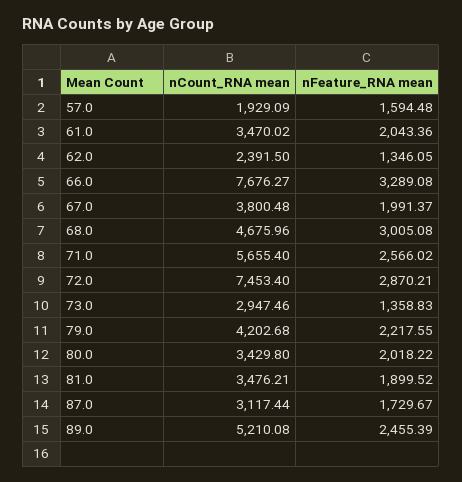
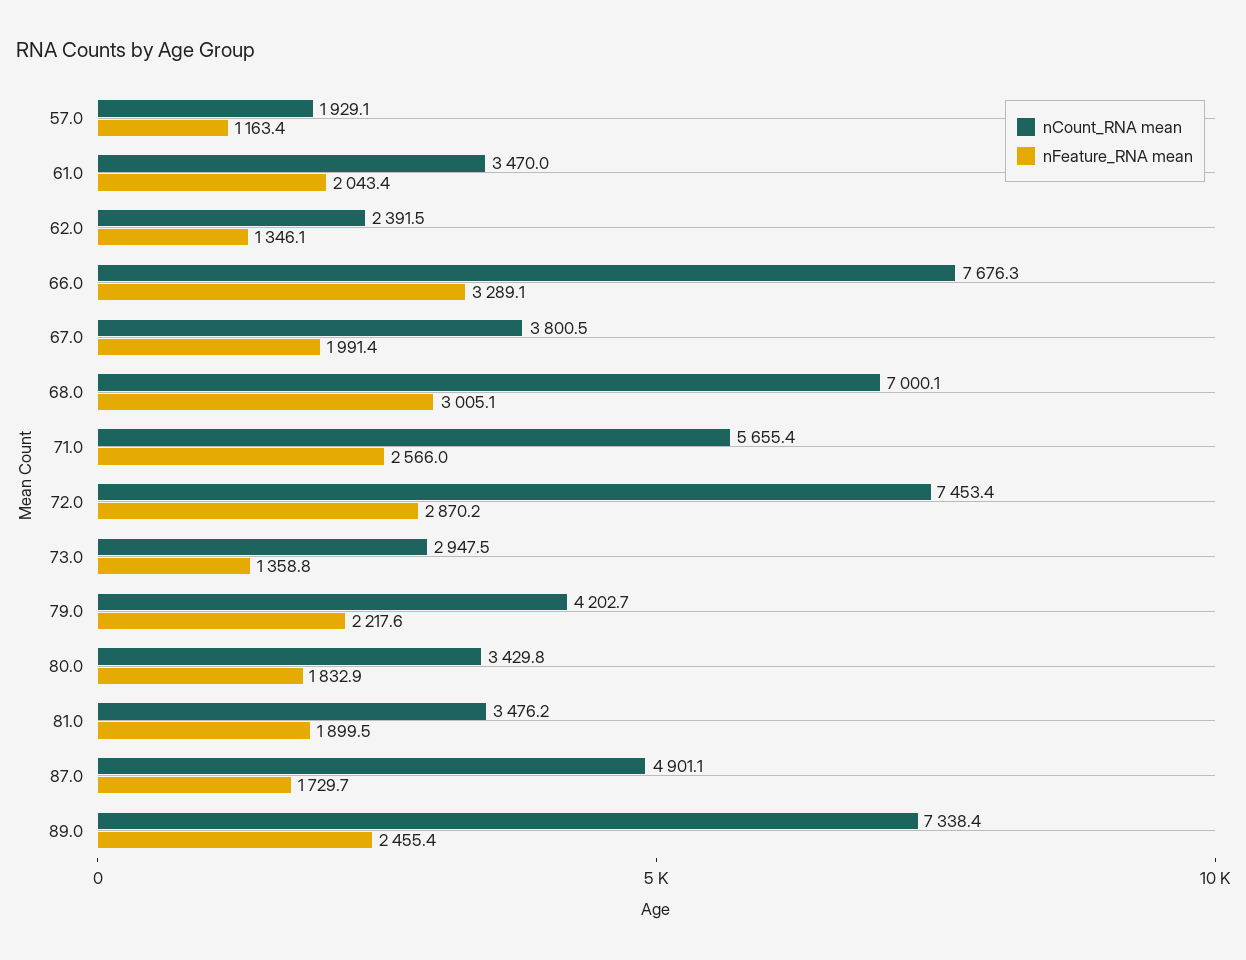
nFeature_RNA mean, 57.0: 1594.48 -> 1163.4
nCount_RNA mean, 68.0: 4675.96 -> 7000.1
nFeature_RNA mean, 80.0: 2018.22 -> 1832.9
nCount_RNA mean, 87.0: 3117.44 -> 4901.1
nCount_RNA mean, 89.0: 5210.08 -> 7338.4

